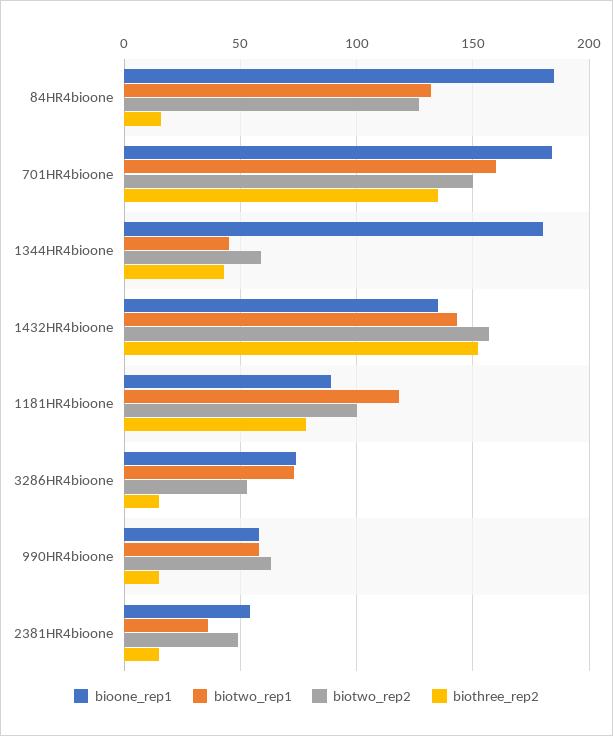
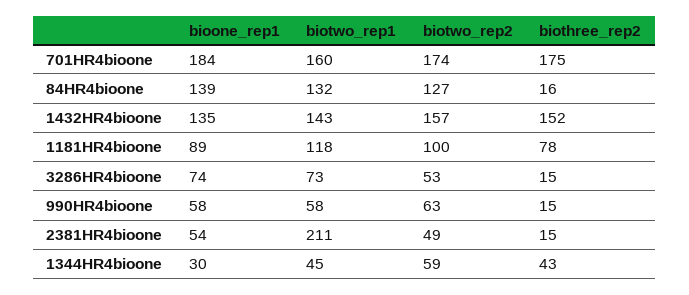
bioone_rep1, 84HR4bioone: 185 -> 139
biotwo_rep2, 701HR4bioone: 150 -> 174
biothree_rep2, 701HR4bioone: 135 -> 175
bioone_rep1, 1344HR4bioone: 180 -> 30
biotwo_rep1, 2381HR4bioone: 35 -> 211

